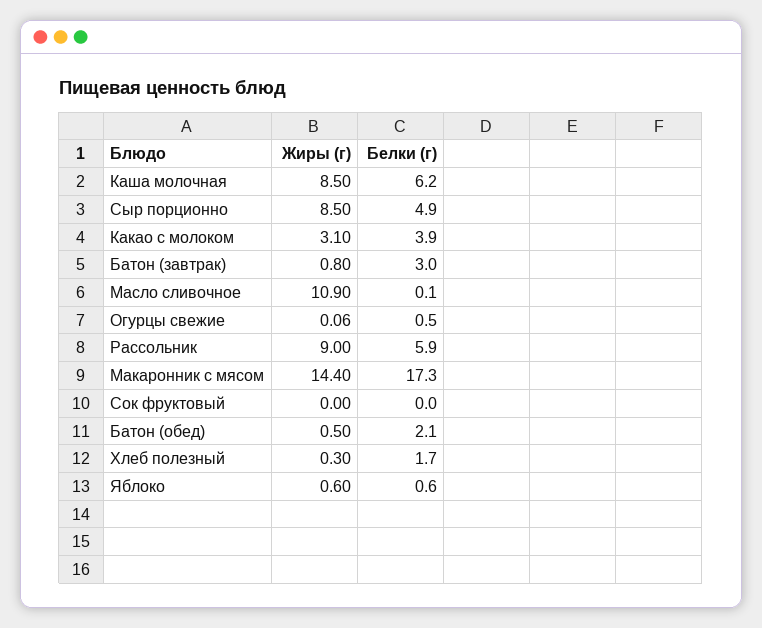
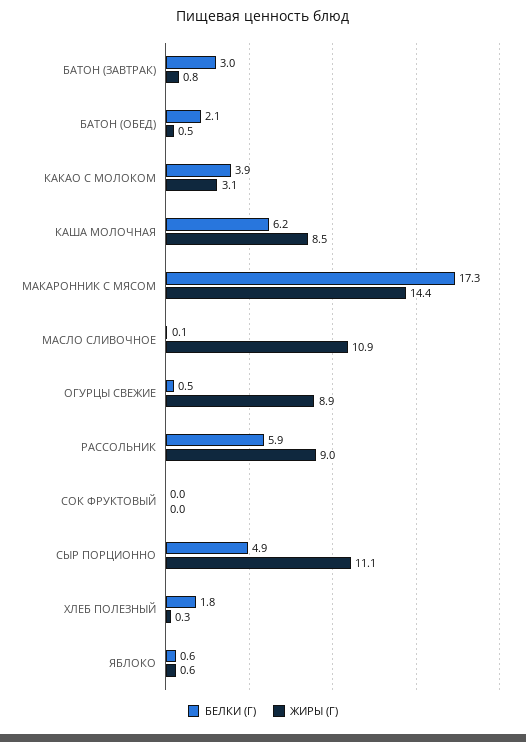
Жиры (г), Сыр порционно: 8.5 -> 11.1
Жиры (г), Огурцы свежие: 0.06 -> 8.9
Белки (г), Хлеб полезный: 1.7 -> 1.8

